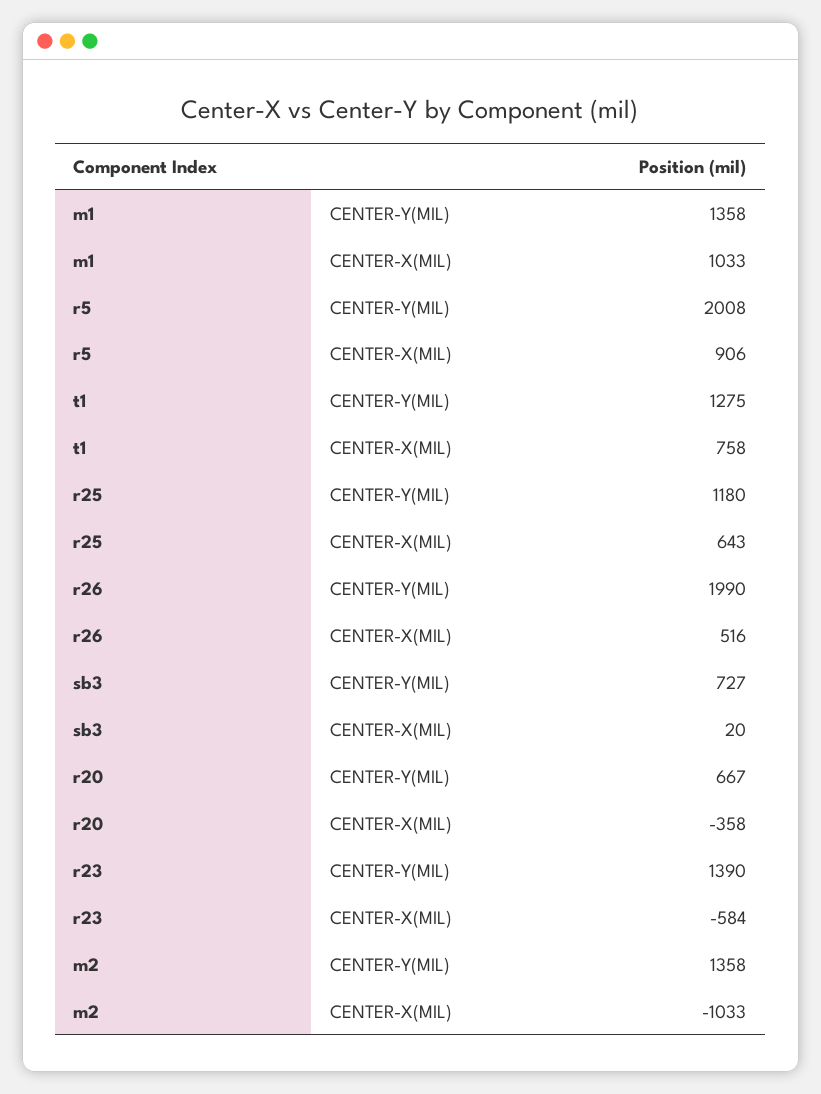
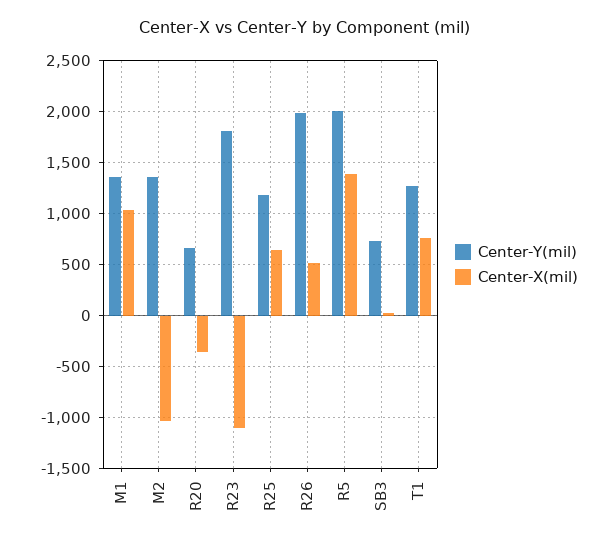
CENTER-X(MIL), r5: 906 -> 1400
CENTER-Y(MIL), r23: 1390 -> 1800
CENTER-X(MIL), r23: -584 -> -1100

